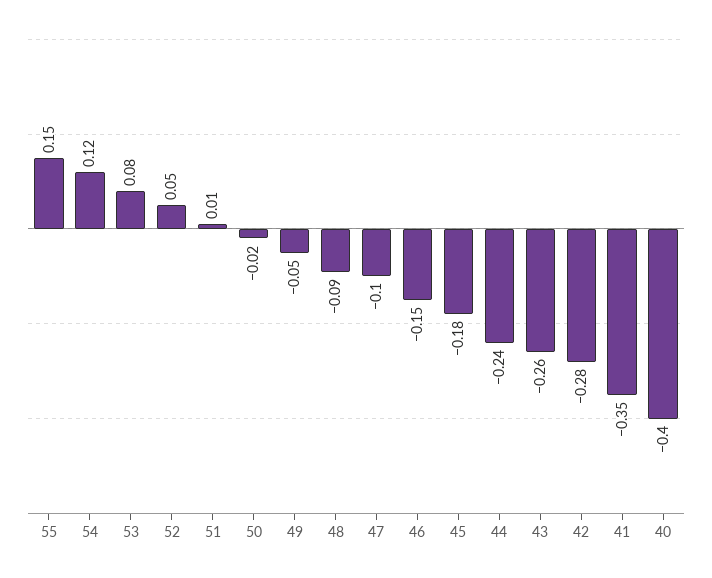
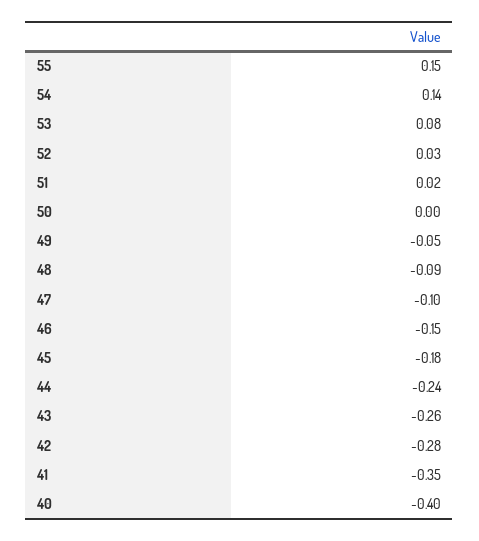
54: 0.12 -> 0.14
52: 0.05 -> 0.03
51: 0.01 -> 0.02
50: -0.02 -> 0

